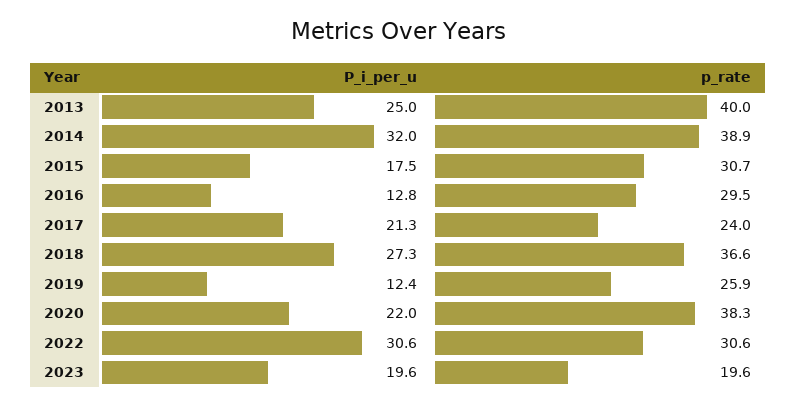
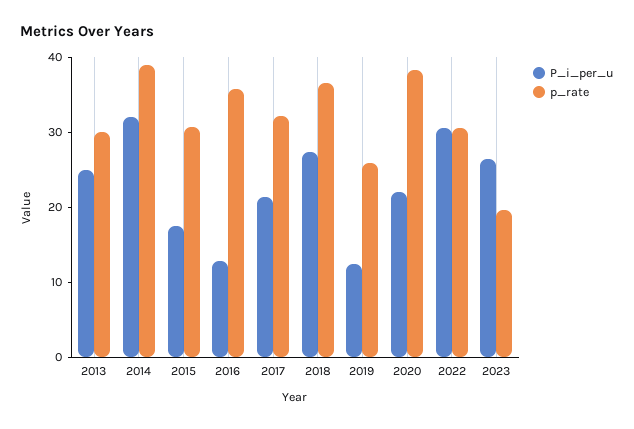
p_rate, 2013: 40 -> 30
p_rate, 2016: 29.5 -> 36
p_rate, 2017: 24 -> 32
P_i_per_u, 2023: 19.6 -> 26

